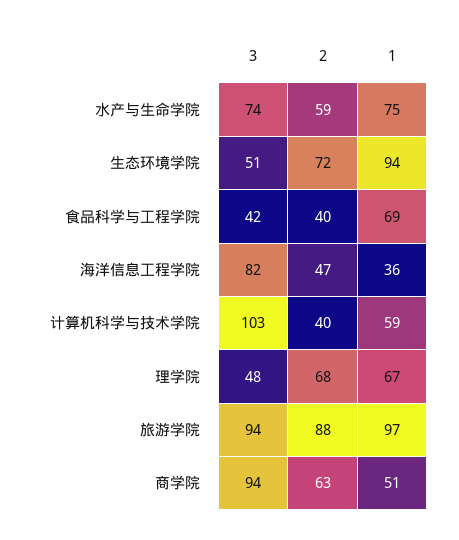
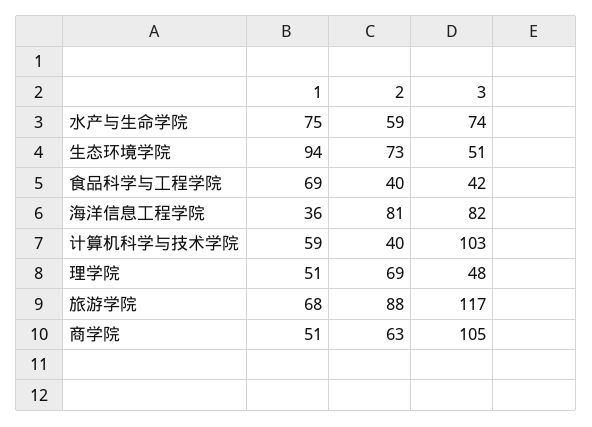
2, 生态环境学院: 72 -> 73
2, 海洋信息工程学院: 47 -> 81
2, 理学院: 68 -> 69
1, 理学院: 67 -> 51
3, 旅游学院: 94 -> 117
1, 旅游学院: 97 -> 68
3, 商学院: 94 -> 105

